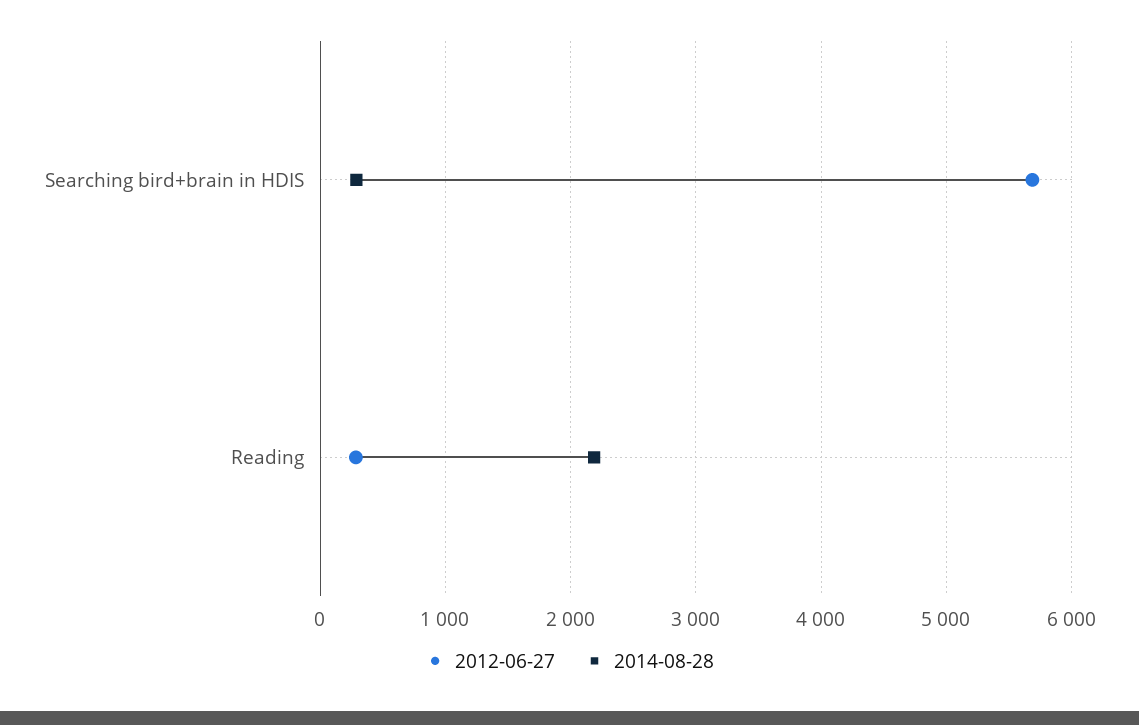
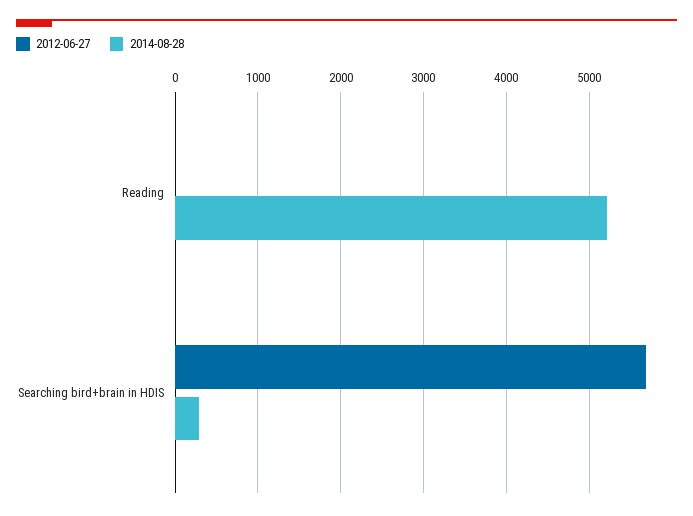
2012-06-27, Reading: 300 -> 0
2014-08-28, Reading: 2200 -> 5200

